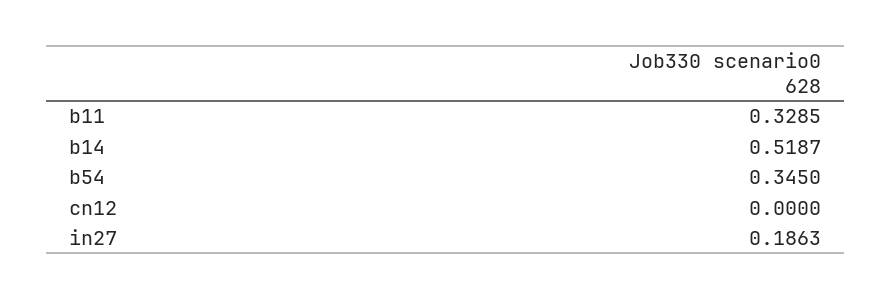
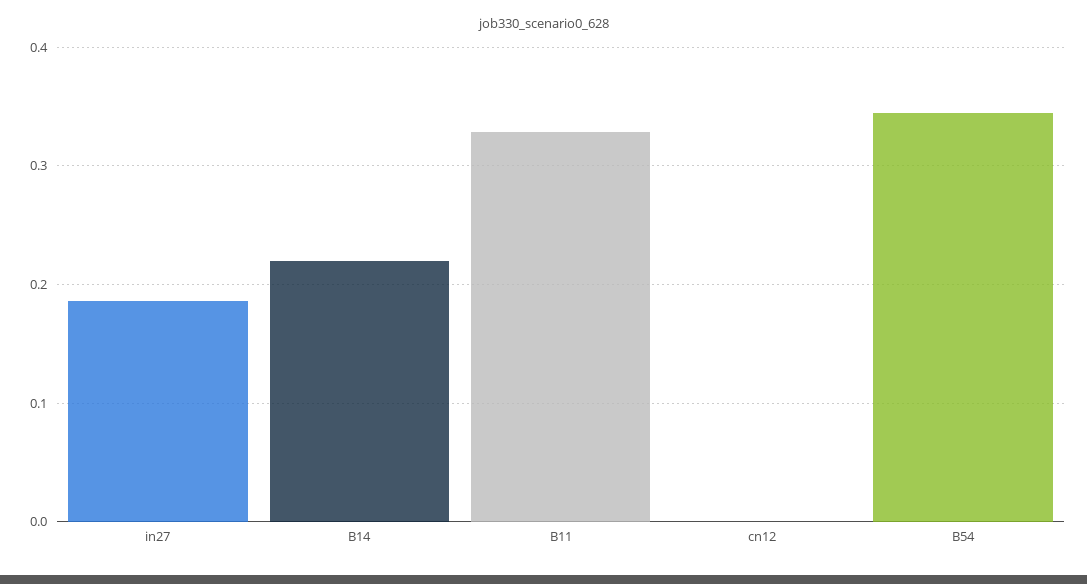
b14: 0.5187 -> 0.22

